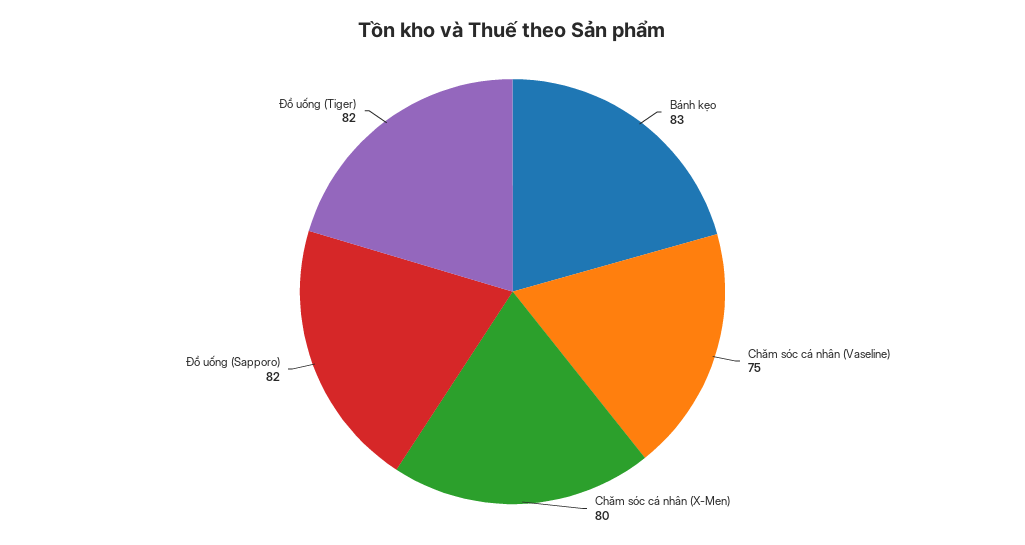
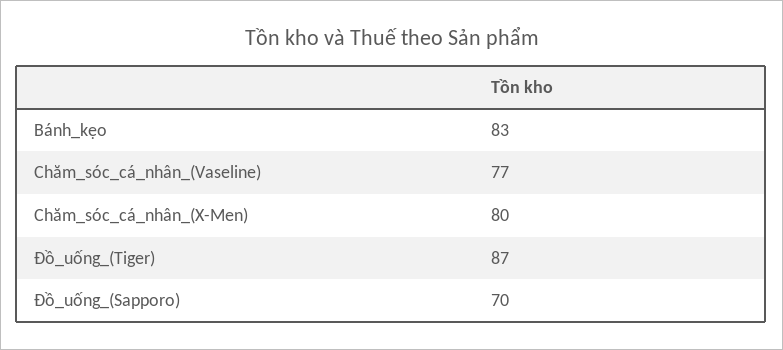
Chăm sóc cá nhân (Vaseline): 75 -> 77
Đồ uống (Sapporo): 82 -> 70
Đồ uống (Tiger): 82 -> 87

